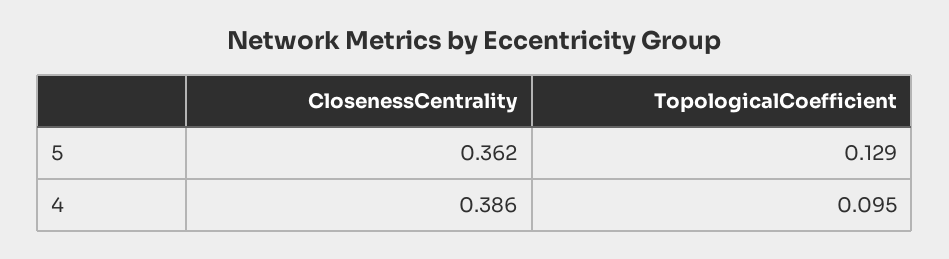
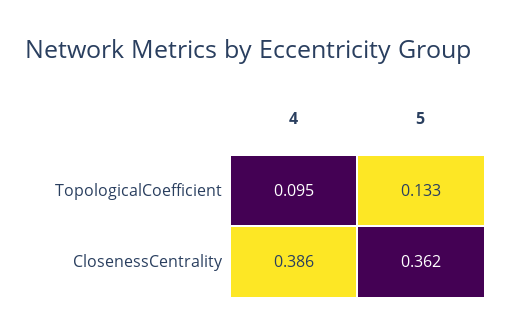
TopologicalCoefficient, 5: 0.129 -> 0.133

